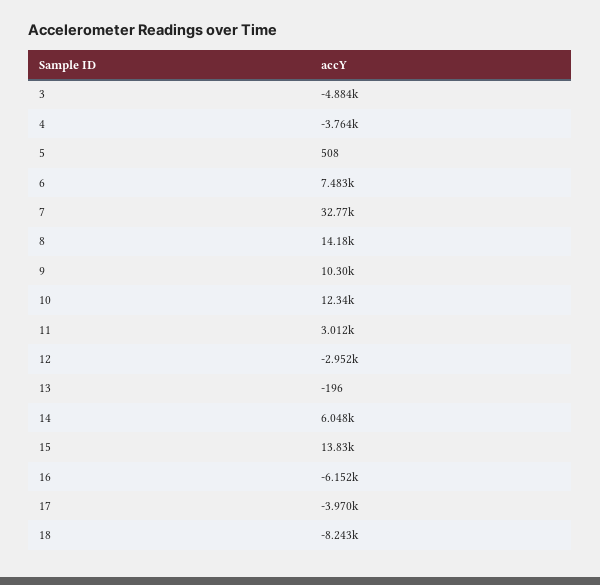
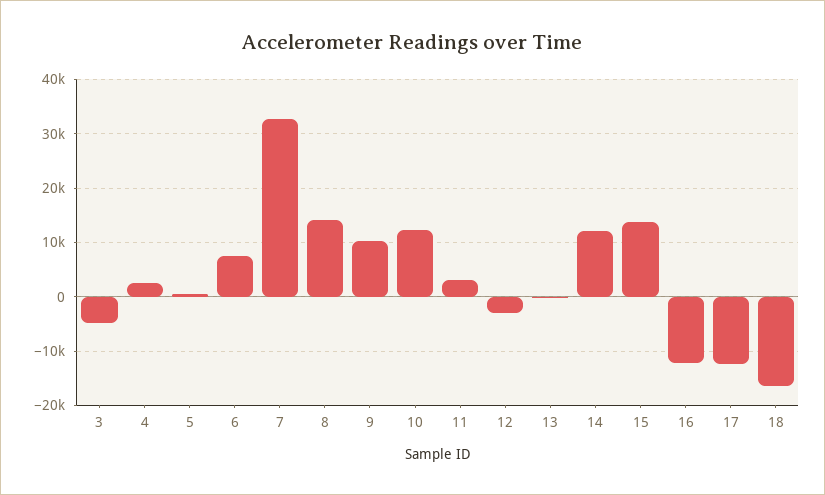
4: -3764 -> 2000
14: 6048 -> 12000
16: -6152 -> -12000
17: -3970 -> -12000
18: -8243 -> -16000

